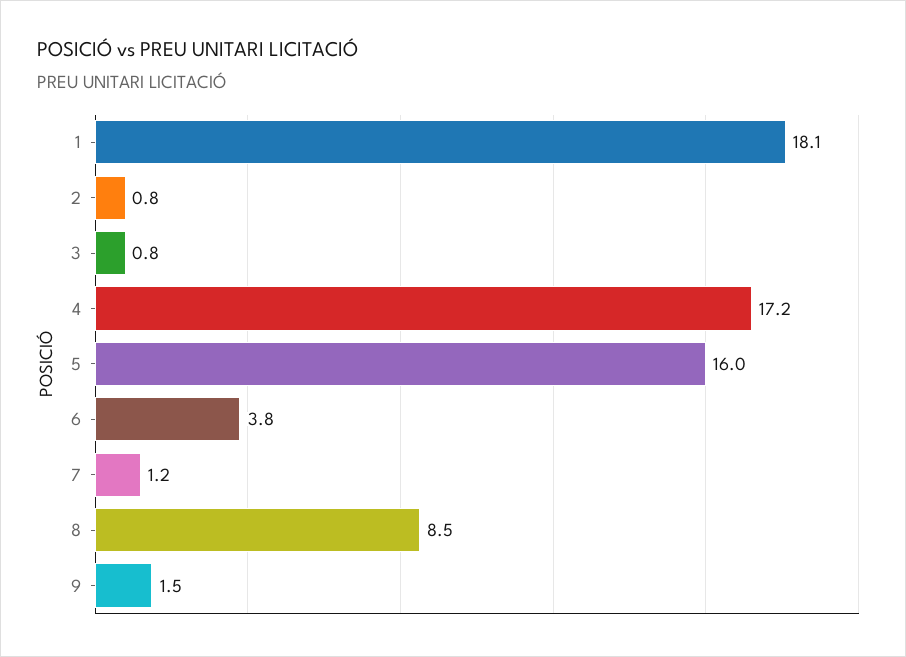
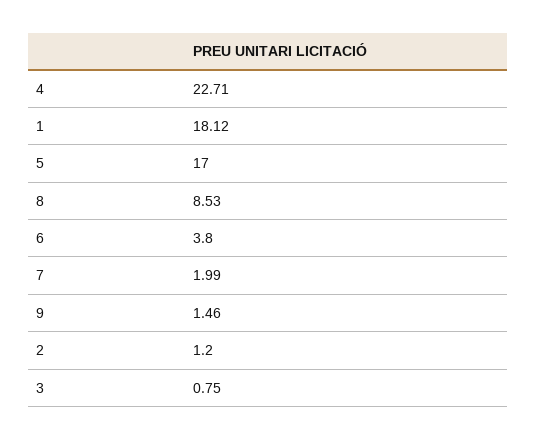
2: 0.8 -> 1.2
4: 17.2 -> 22.71
5: 16 -> 17
7: 1.2 -> 1.99

